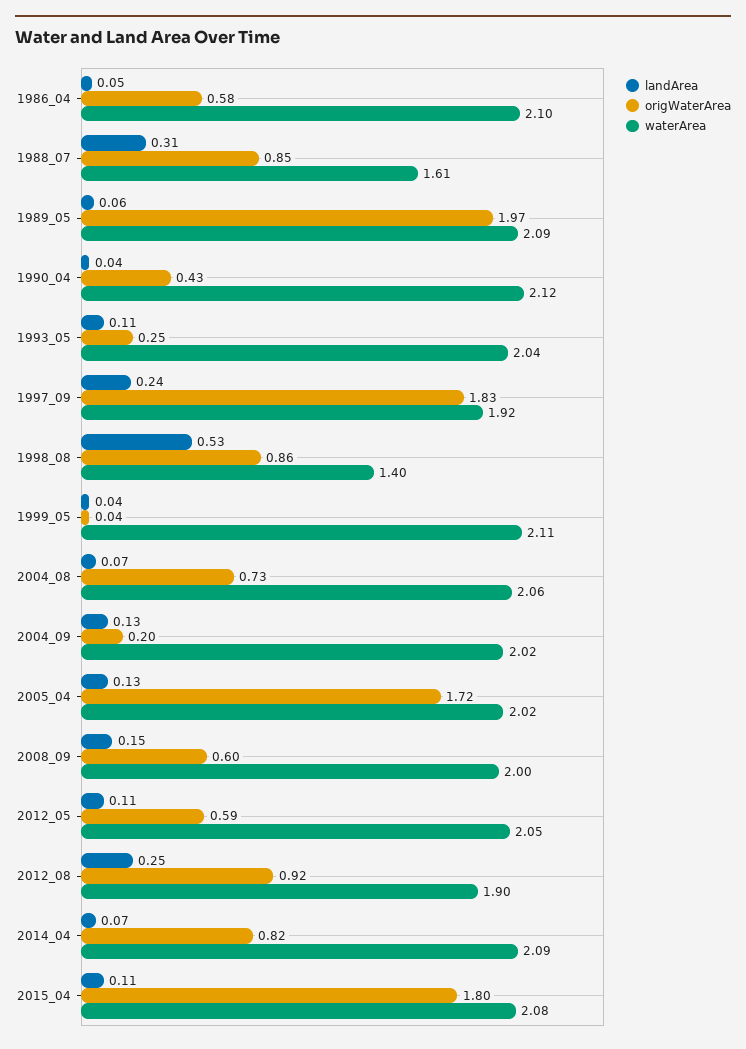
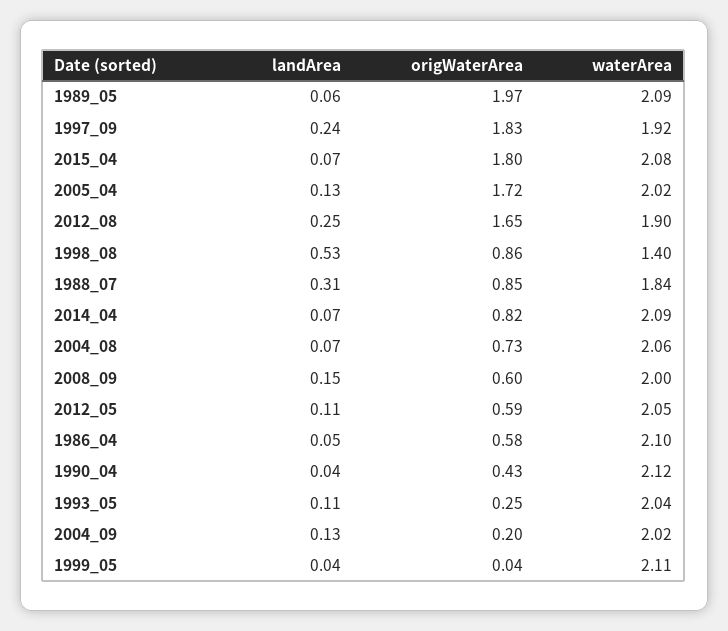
waterArea, 1988_07: 1.61 -> 1.84
origWaterArea, 2012_08: 0.92 -> 1.65
landArea, 2015_04: 0.11 -> 0.07

